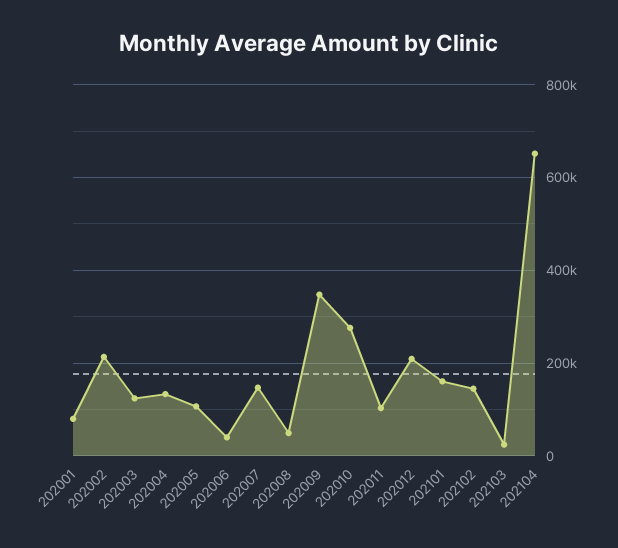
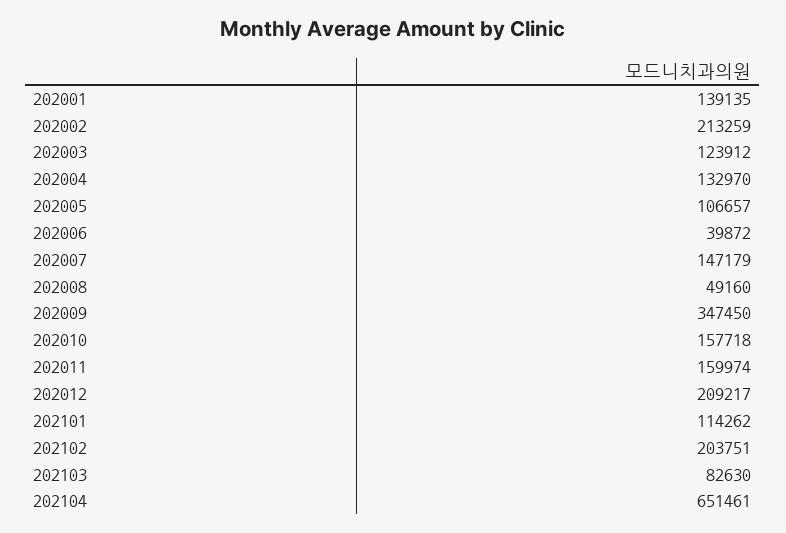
202001: 80000 -> 139135
202010: 280000 -> 157718
202011: 100000 -> 159974
202101: 160000 -> 114262
202102: 140000 -> 203751
202103: 20000 -> 82630

